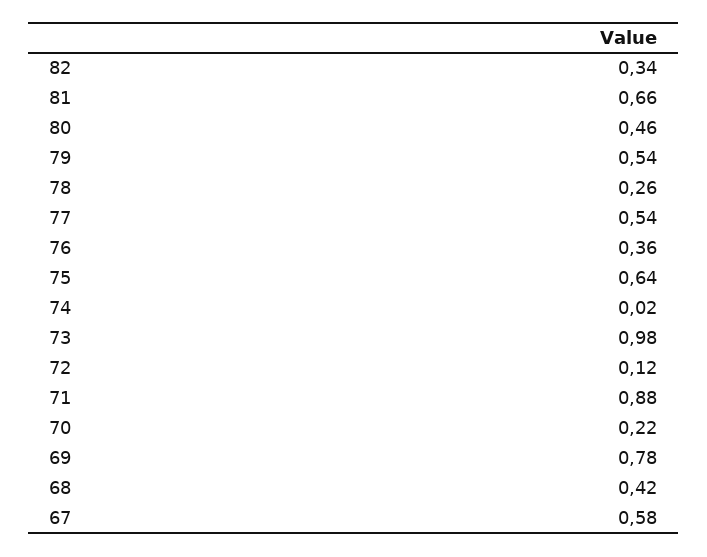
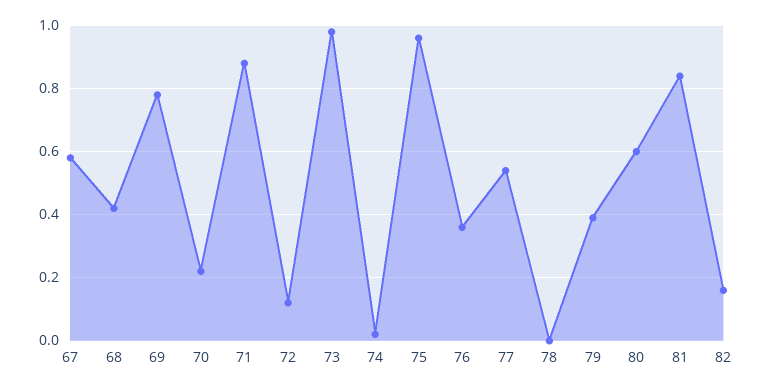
82: 0.34 -> 0.15
81: 0.66 -> 0.85
80: 0.46 -> 0.6
79: 0.54 -> 0.4
78: 0.26 -> 0
75: 0.64 -> 0.95

